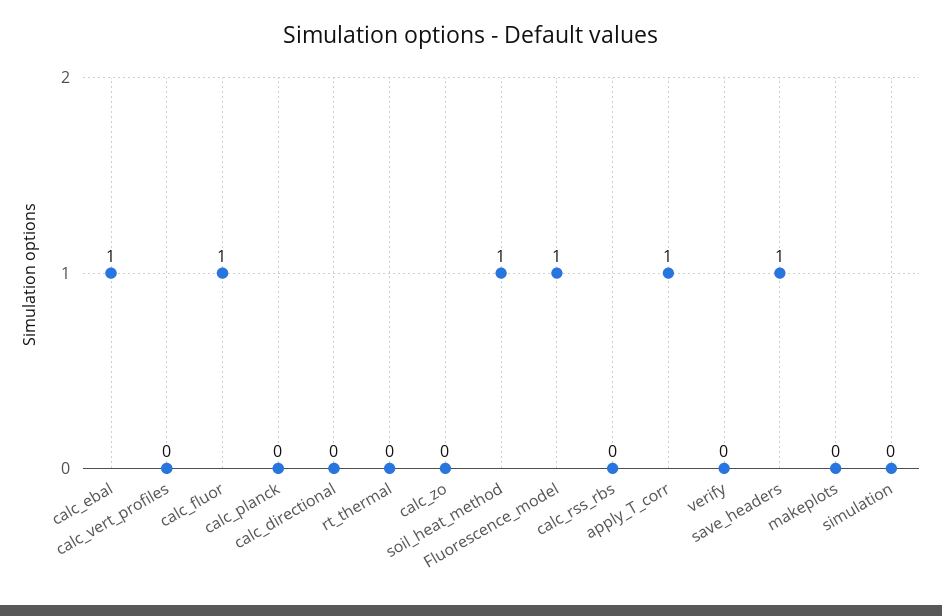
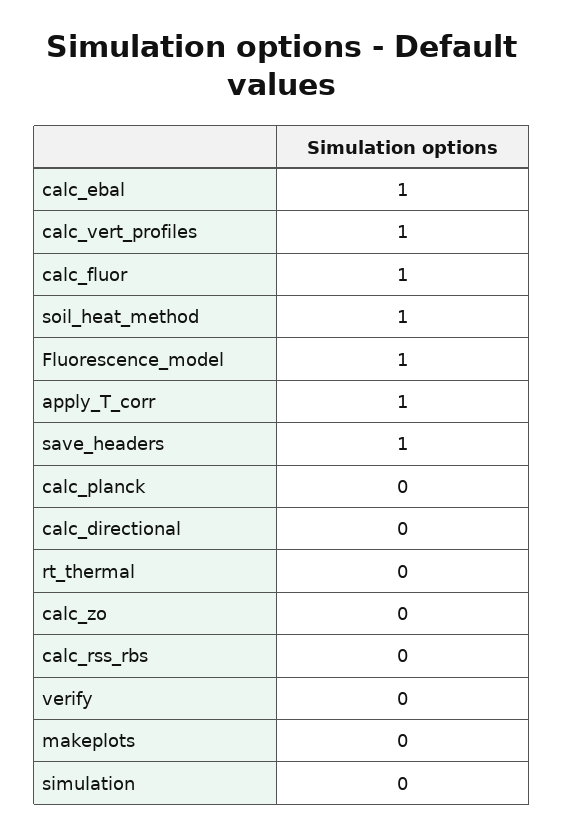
calc_vert_profiles: 0 -> 1

